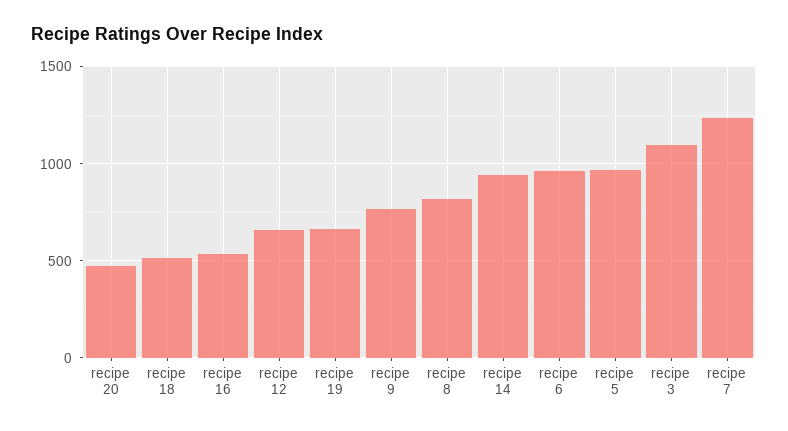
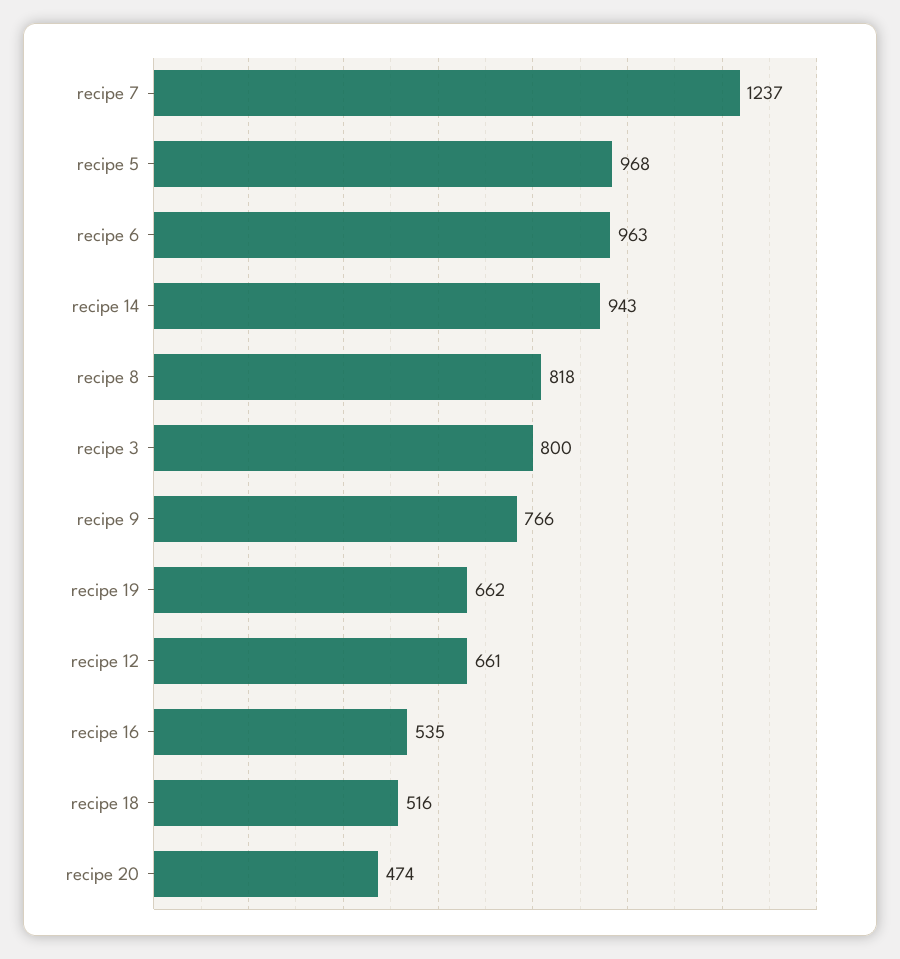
recipe 3: 1100 -> 800

